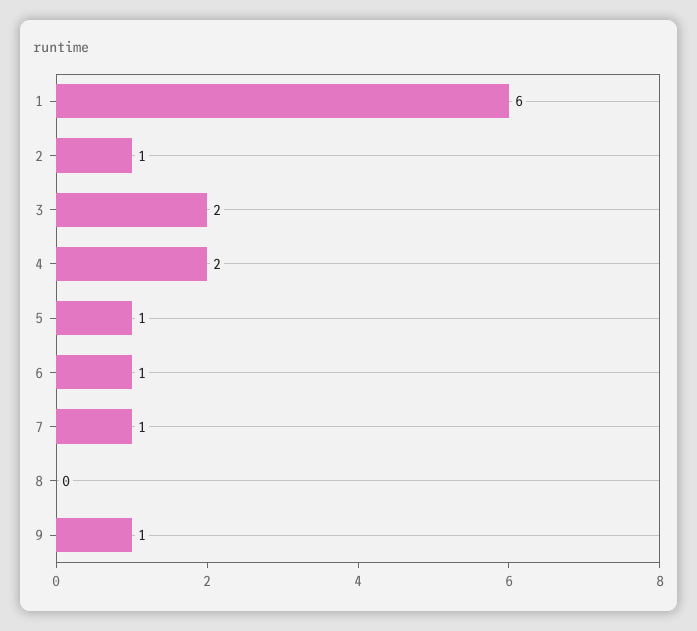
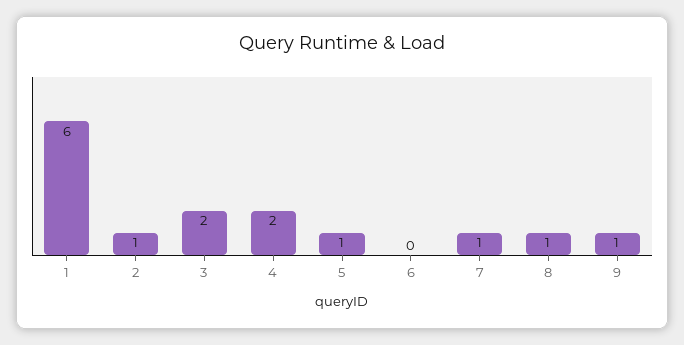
6: 1 -> 0
8: 0 -> 1

